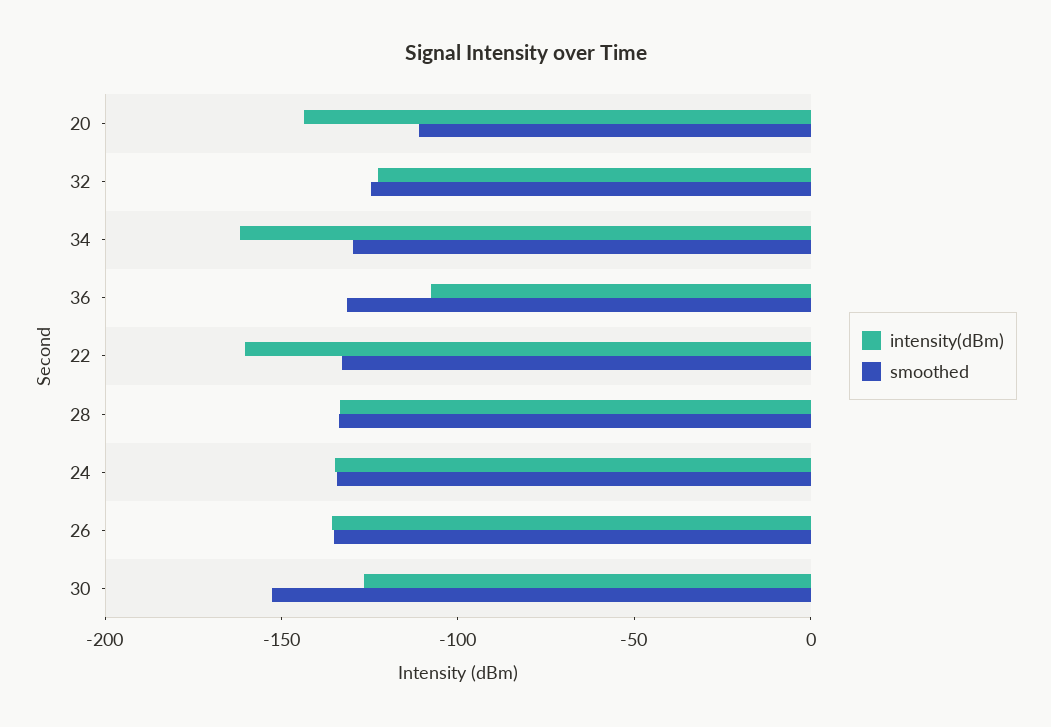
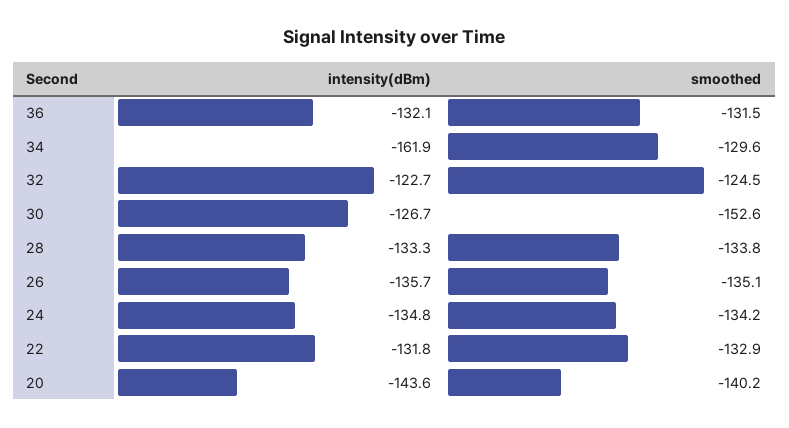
smoothed, 20: -110 -> -140.2
intensity(dBm), 36: -110 -> -132.1
intensity(dBm), 22: -160 -> -131.8

